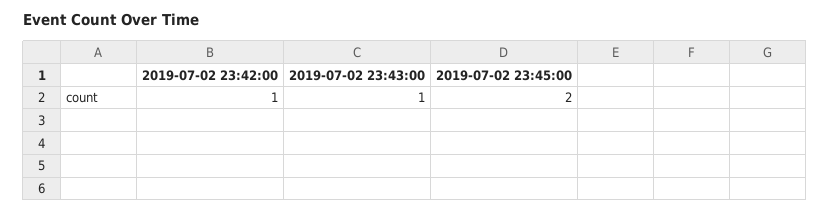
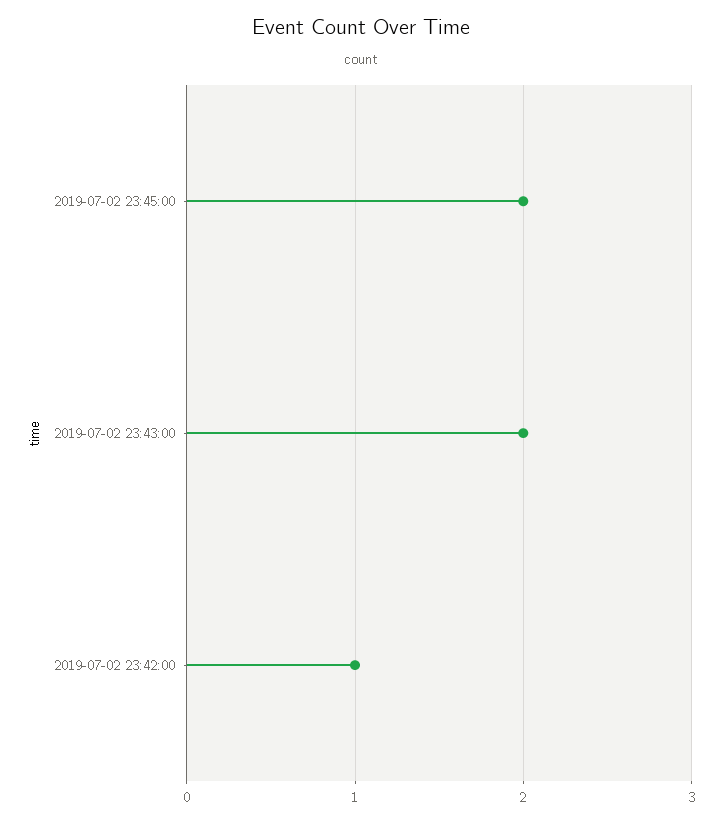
2019-07-02 23:43:00: 1 -> 2

